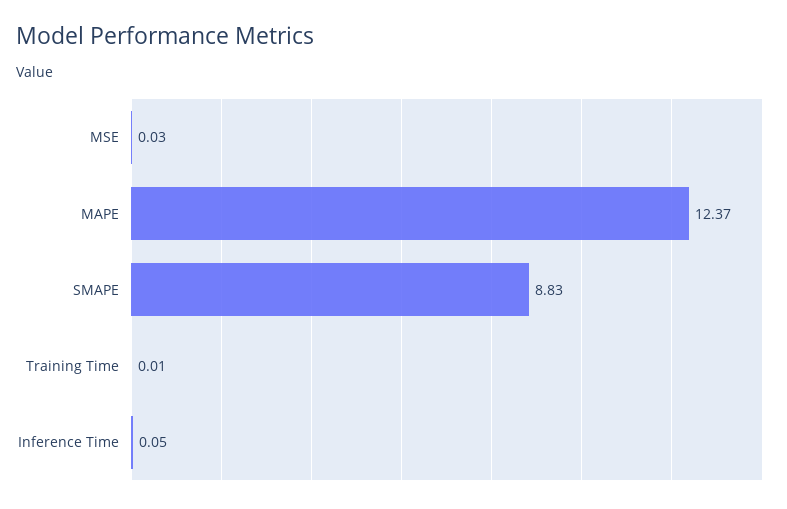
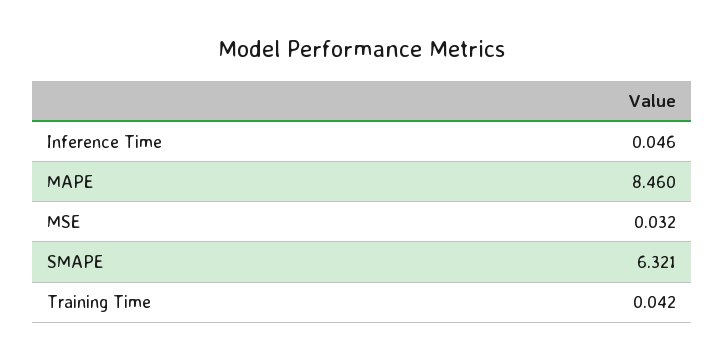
MAPE: 12.37 -> 8.46
SMAPE: 8.83 -> 6.321
Training Time: 0.01 -> 0.042

